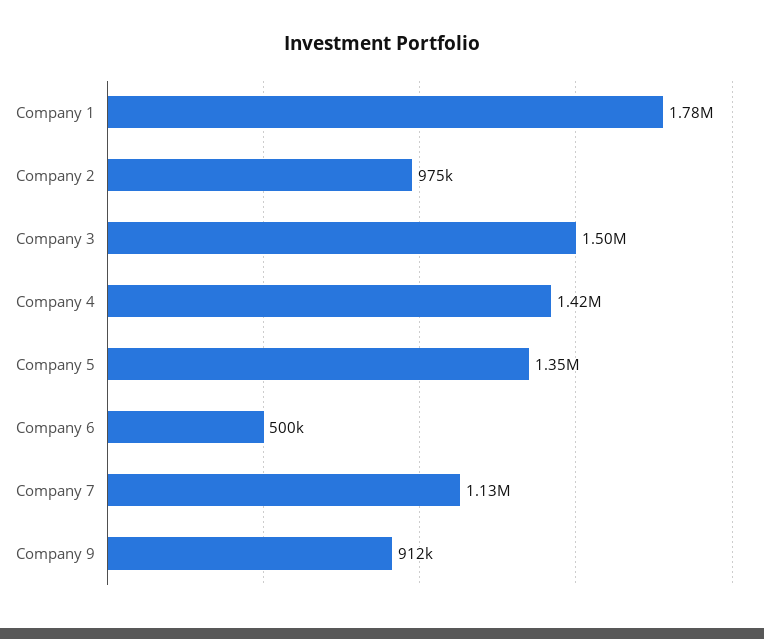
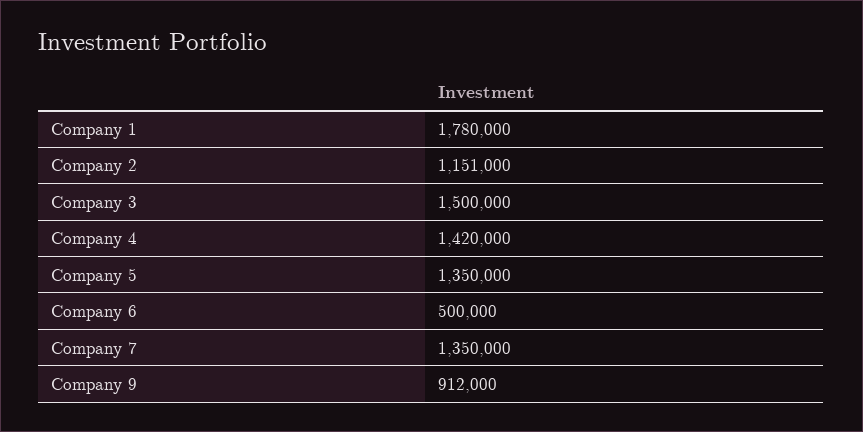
Company 2: 975000 -> 1151000
Company 7: 1130000 -> 1350000

